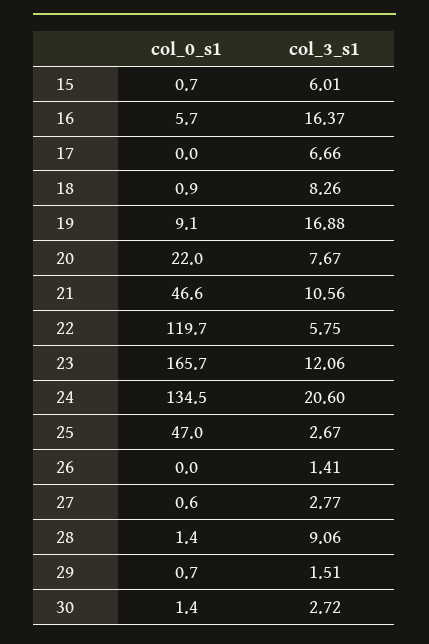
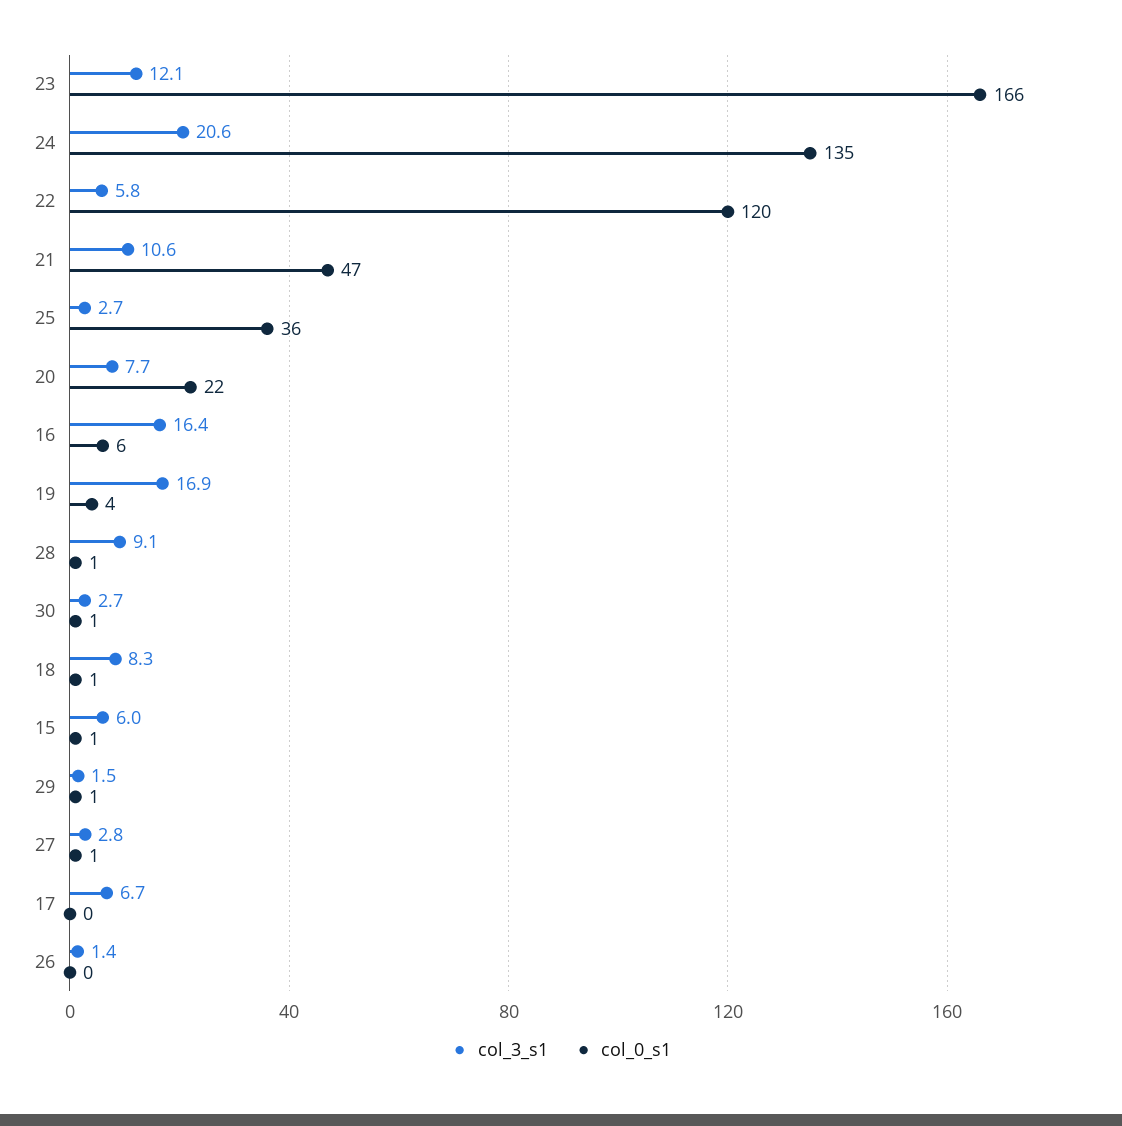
col_0_s1, 19: 9.1 -> 4
col_0_s1, 25: 47 -> 36

